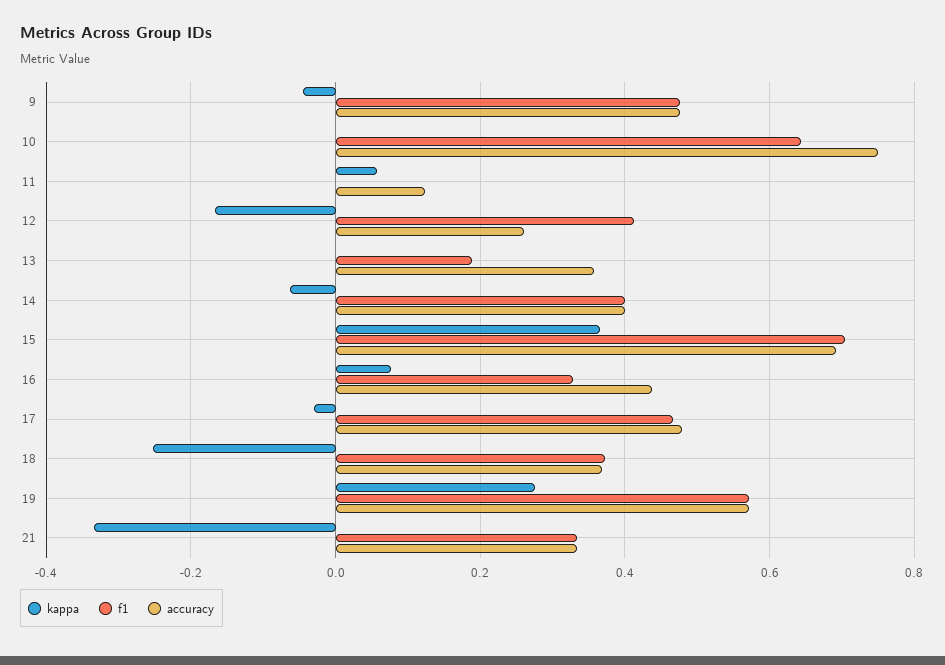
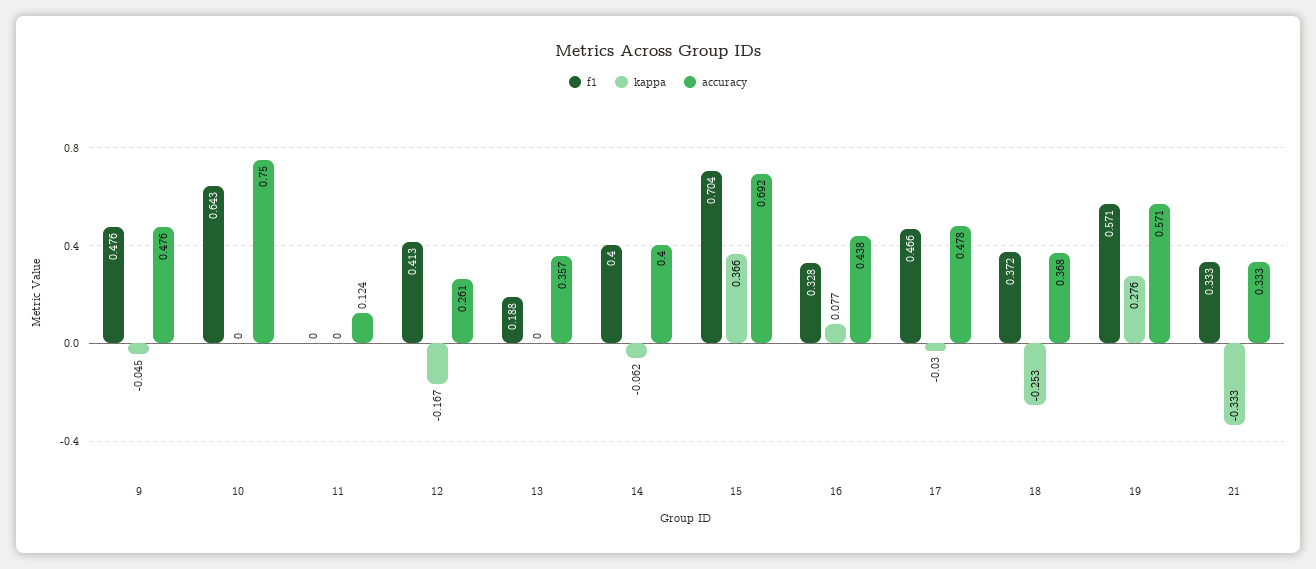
kappa, 11: 0.06 -> 0

